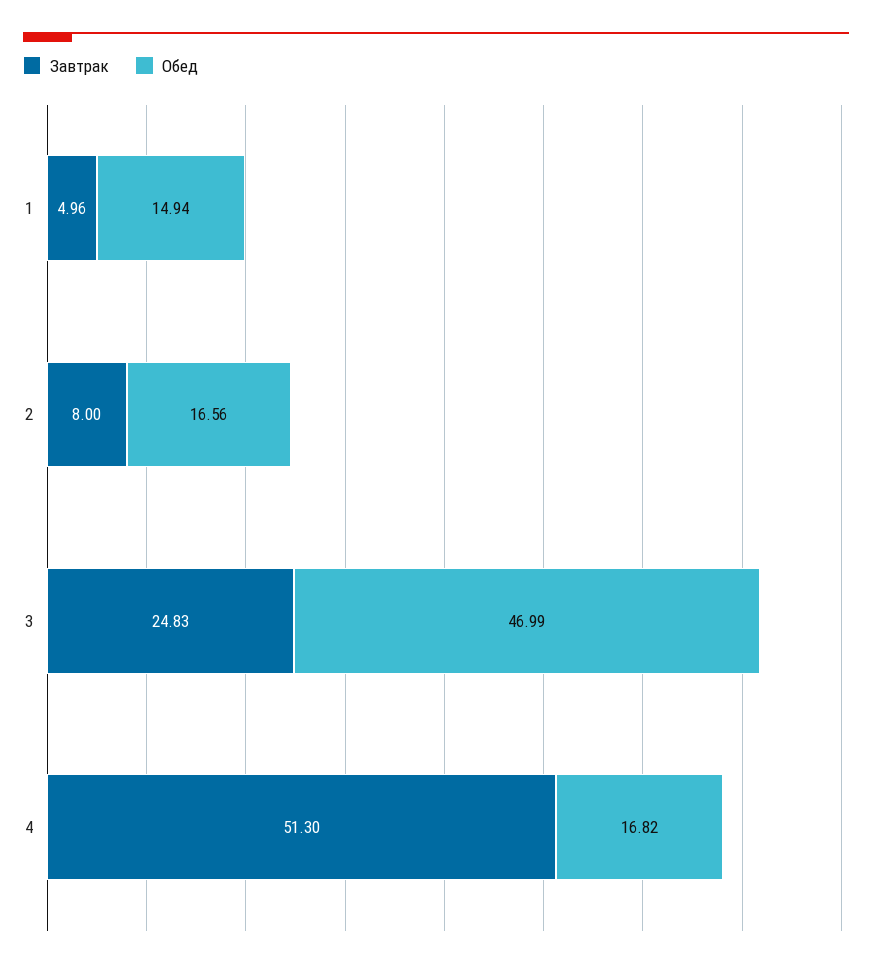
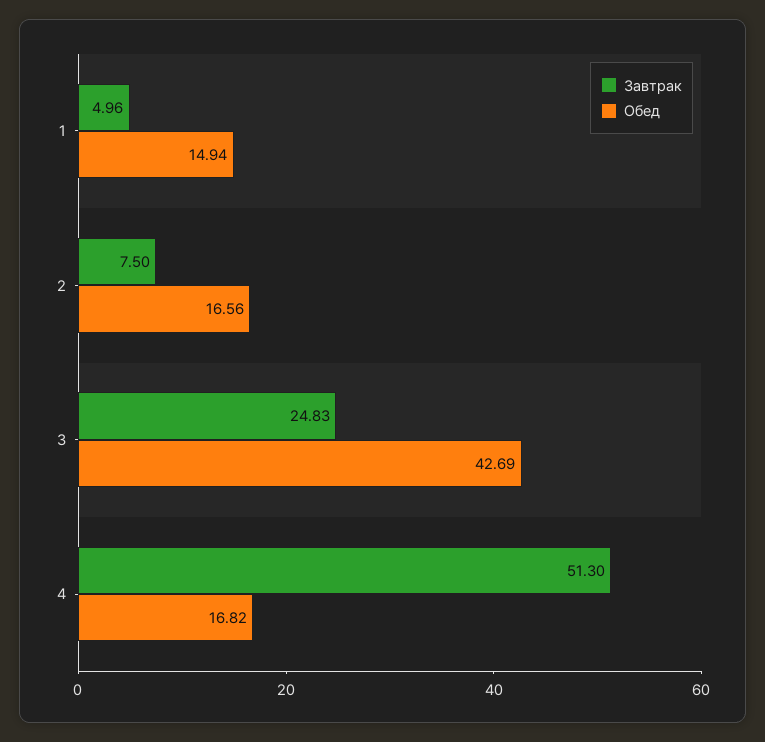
Завтрак, 2: 8 -> 7.5
Обед, 3: 46.99 -> 42.69

